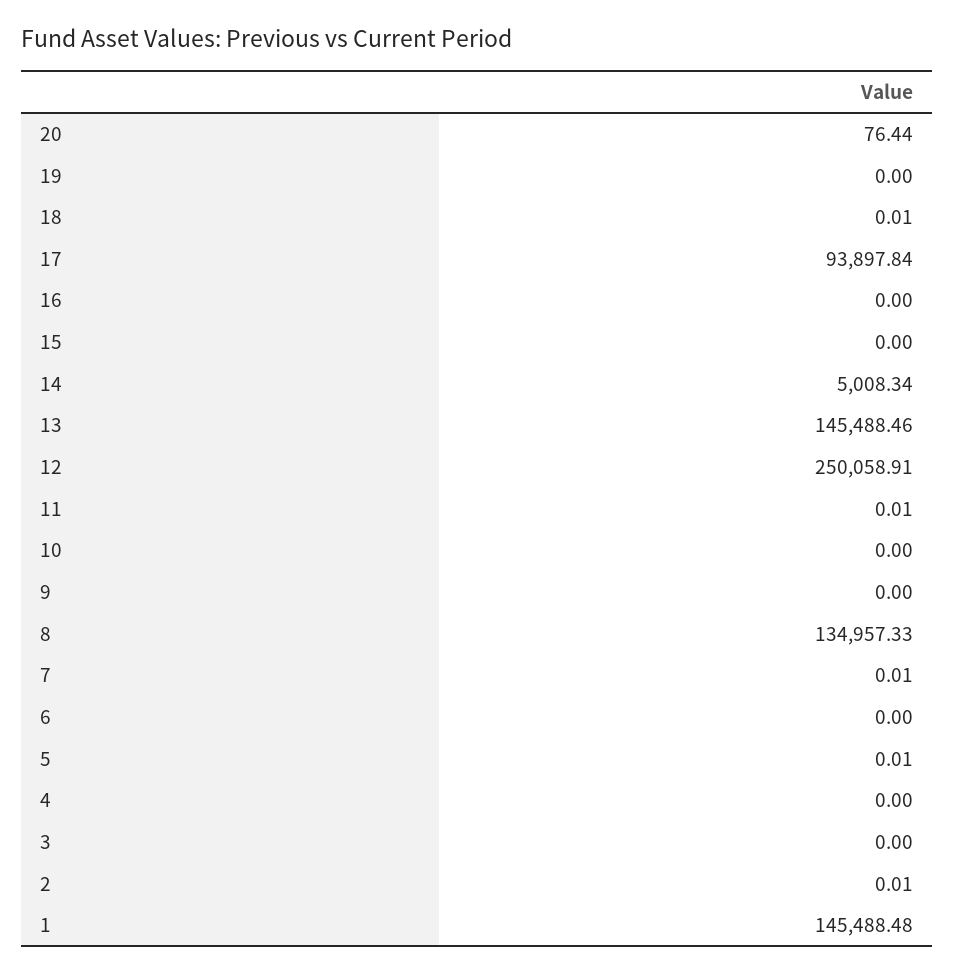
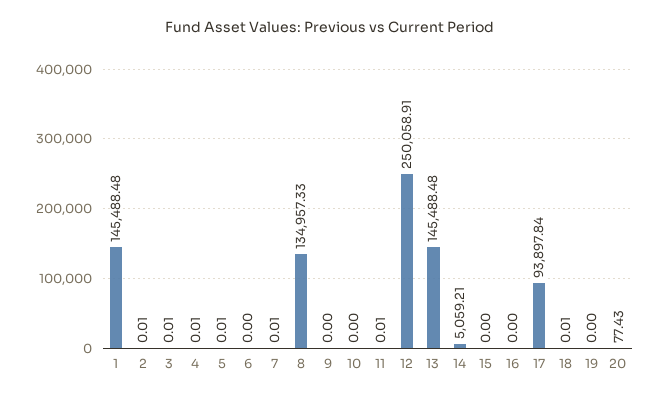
20: 76.44 -> 77.43
14: 5008.34 -> 5059.21
13: 145488.46 -> 145488.48
4: 0 -> 0.01
3: 0 -> 0.01

